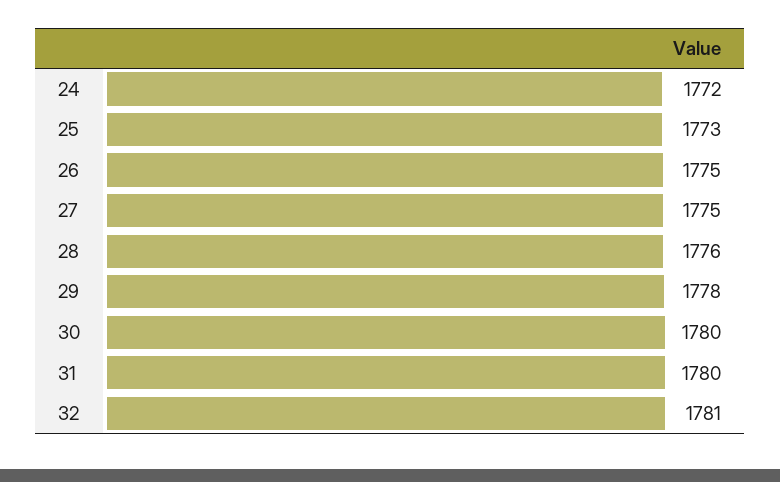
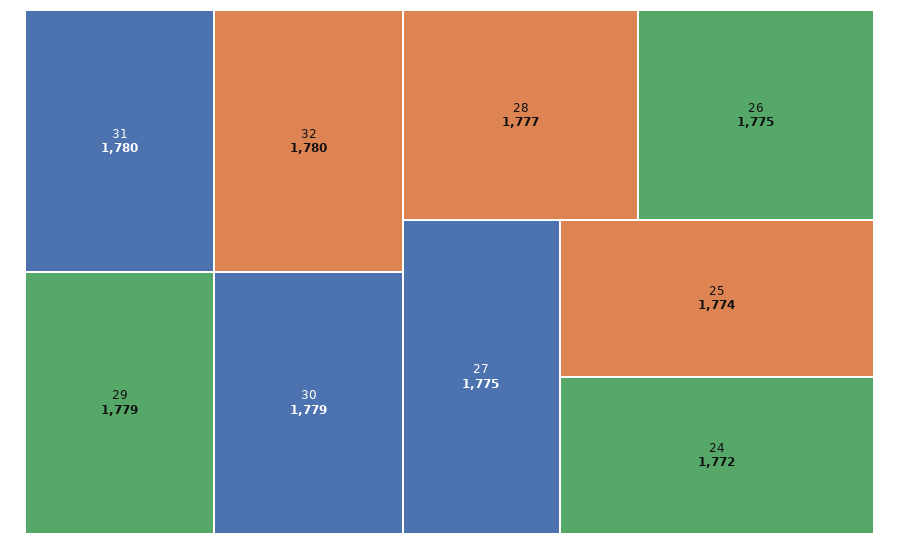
25: 1773 -> 1774
28: 1776 -> 1777
29: 1778 -> 1779
30: 1780 -> 1779
32: 1781 -> 1780

